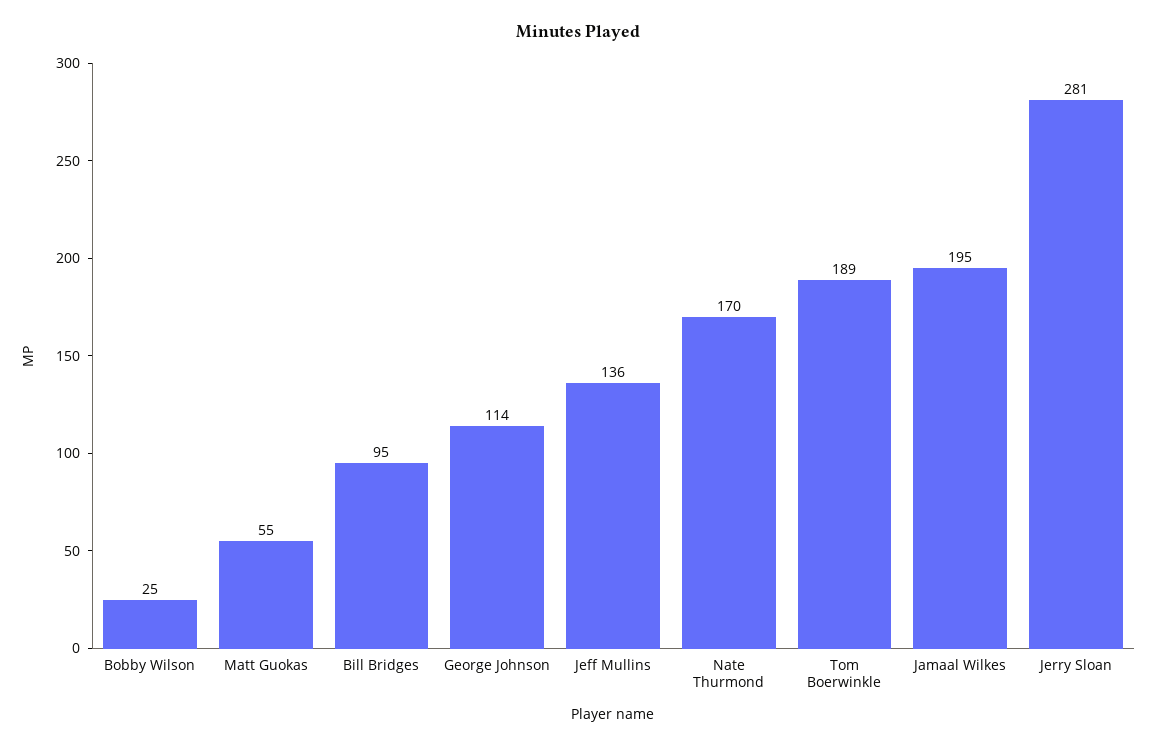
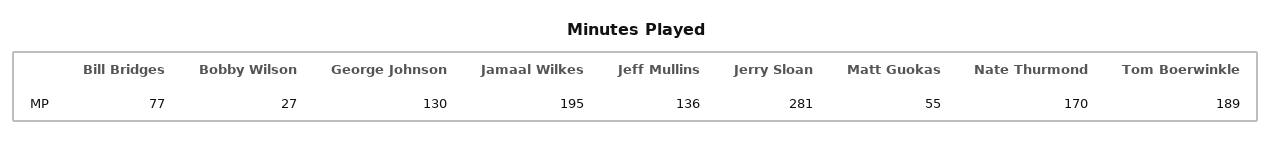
Bobby Wilson: 25 -> 27
Bill Bridges: 95 -> 77
George Johnson: 114 -> 130

